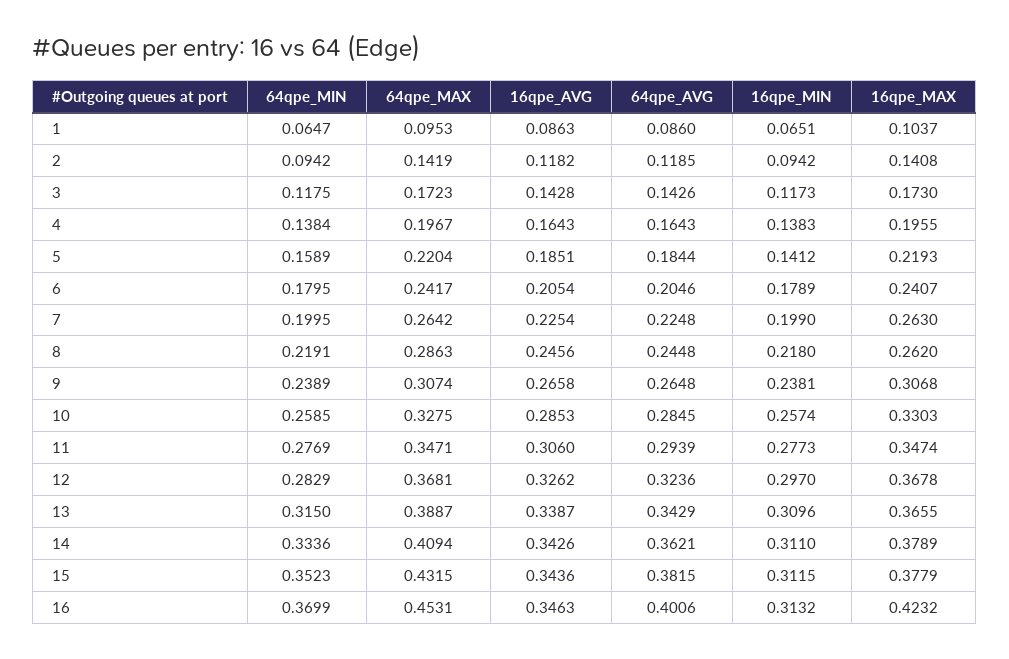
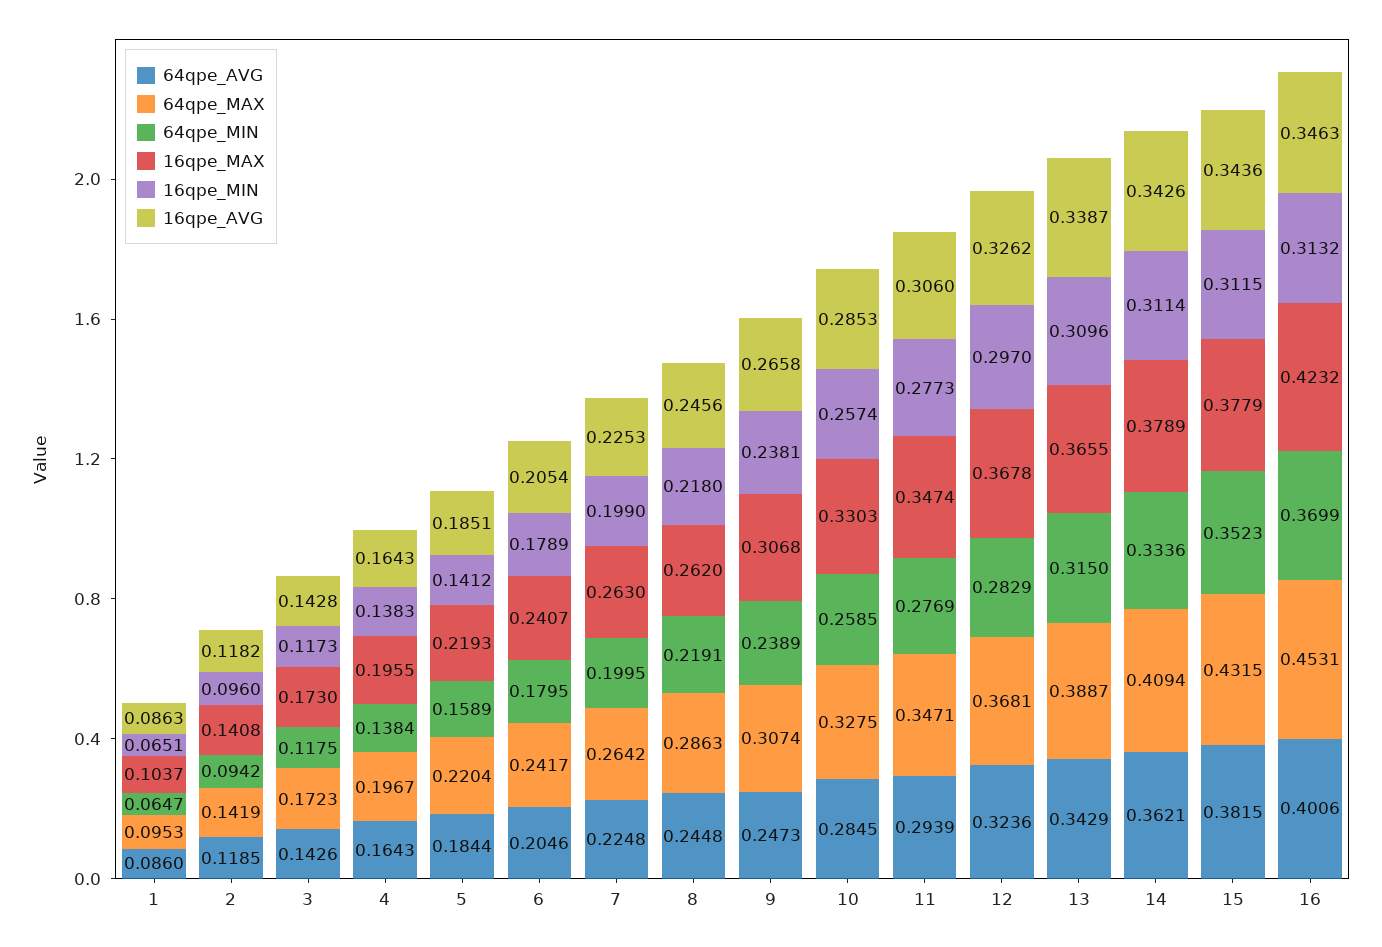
16qpe_MIN, 2: 0.0942 -> 0.096
16qpe_AVG, 7: 0.2254 -> 0.2253
64qpe_AVG, 9: 0.2648 -> 0.2473
16qpe_MIN, 14: 0.311 -> 0.3114

